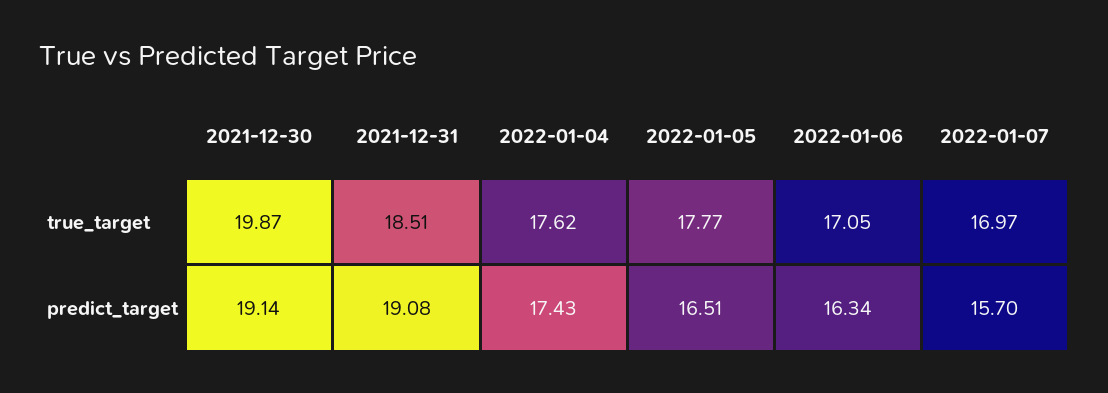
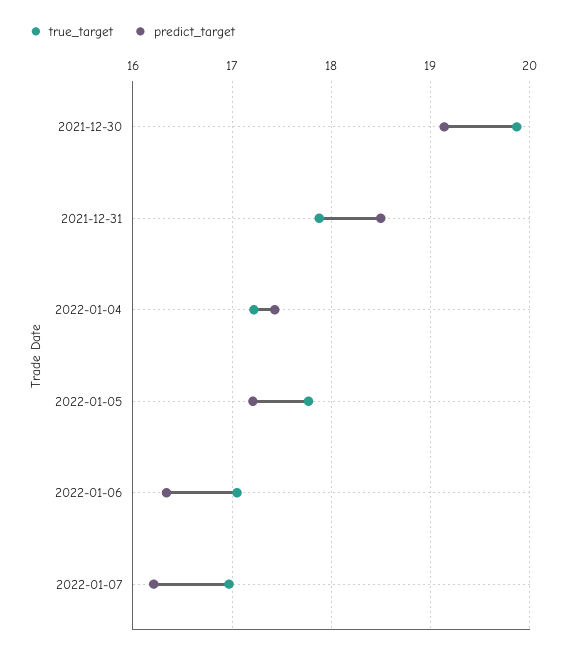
true_target, 2021-12-31: 18.51 -> 17.9
true_target, 2022-01-04: 17.62 -> 17.2
predict_target, 2021-12-31: 19.08 -> 18.5
predict_target, 2022-01-05: 16.51 -> 17.2
predict_target, 2022-01-07: 15.7 -> 16.2

